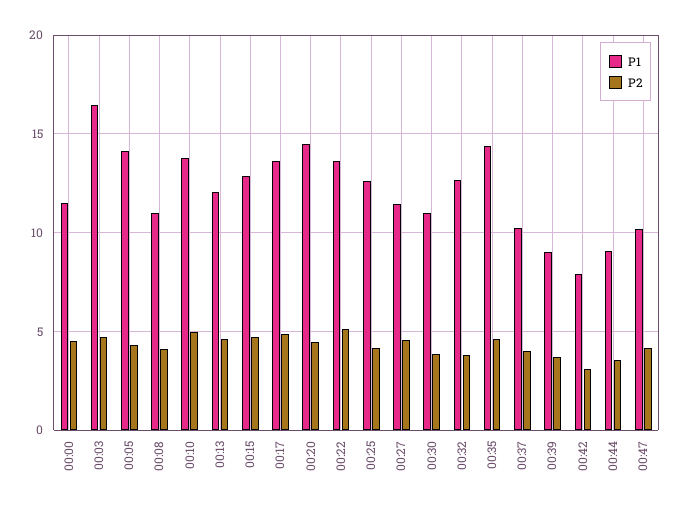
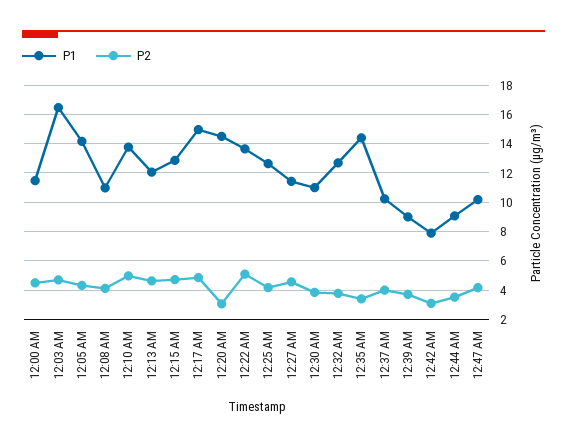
P1, 00:17: 13.5 -> 15
P2, 00:20: 4.5 -> 3
P2, 00:35: 4.5 -> 3.5

